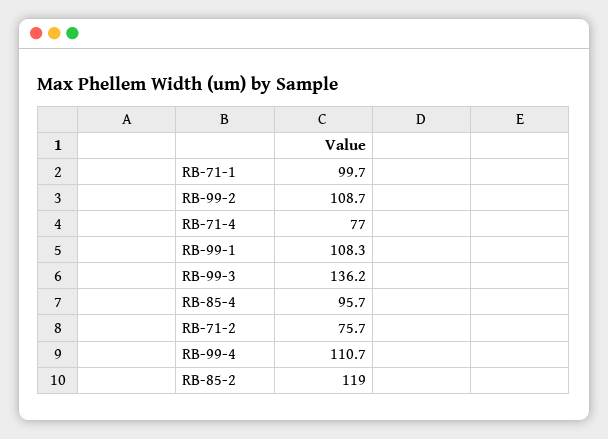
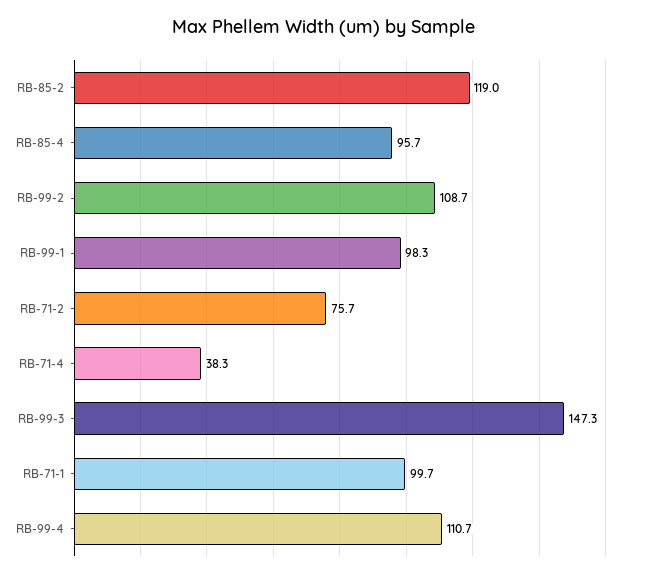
RB-71-4: 77 -> 38.3
RB-99-1: 108.3 -> 98.3
RB-99-3: 136.2 -> 147.3

